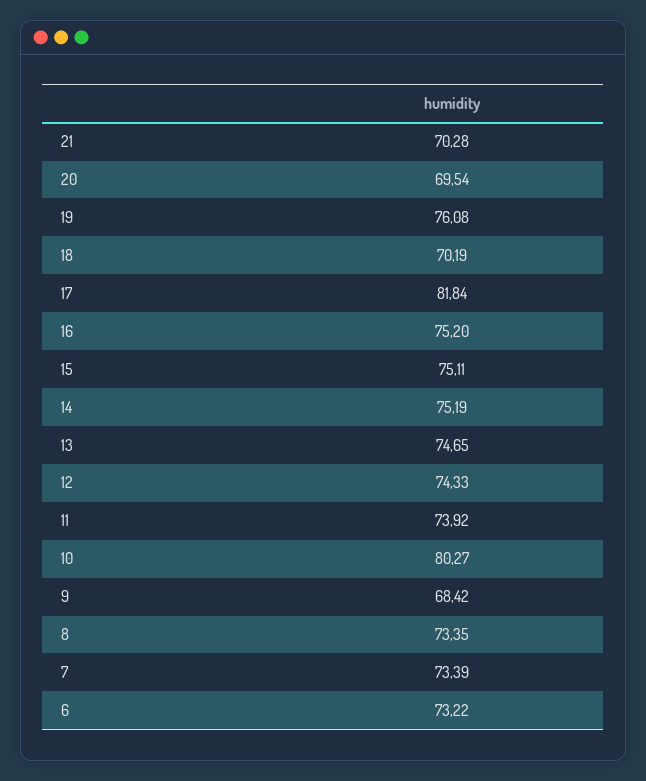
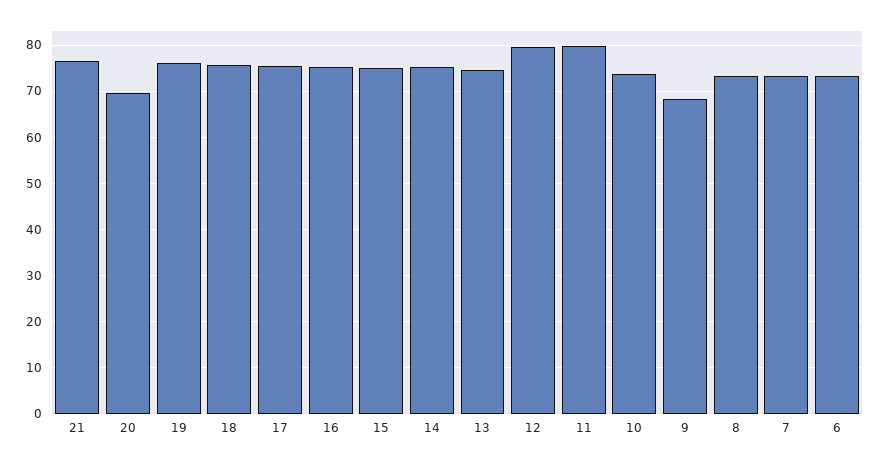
21: 70.28 -> 76
18: 70.19 -> 76
17: 81.84 -> 76
12: 74.33 -> 80
11: 73.92 -> 80
10: 80.27 -> 74

